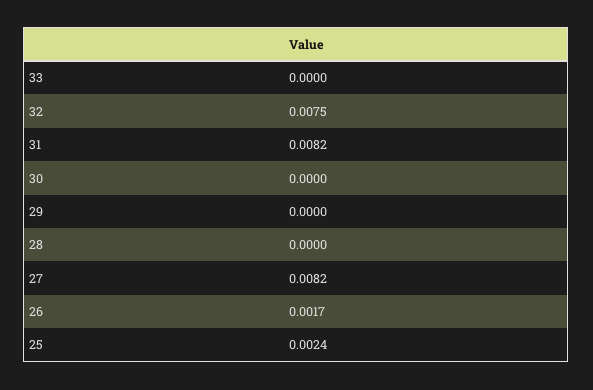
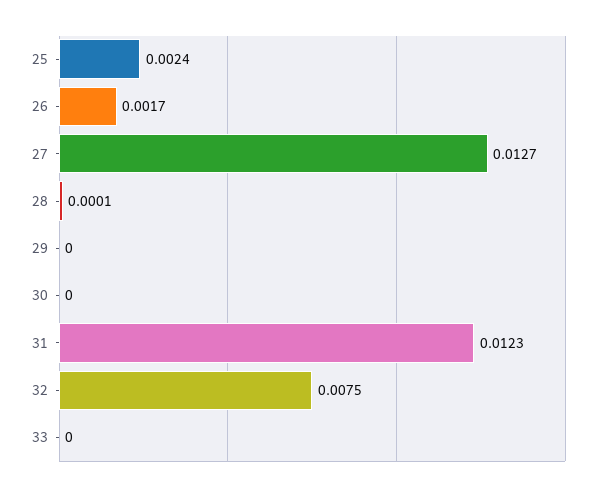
31: 0.0082 -> 0.0123
28: 0 -> 0.0001
27: 0.0082 -> 0.0127

